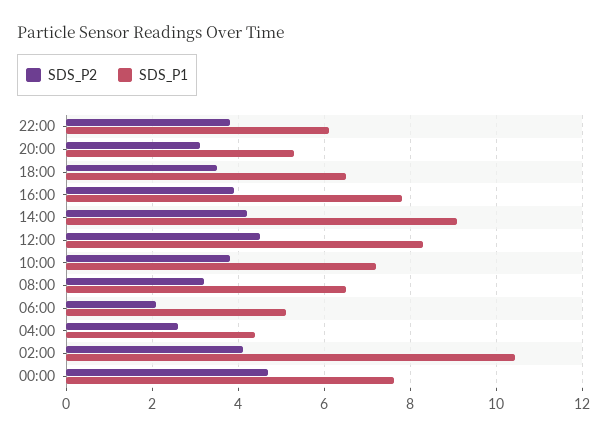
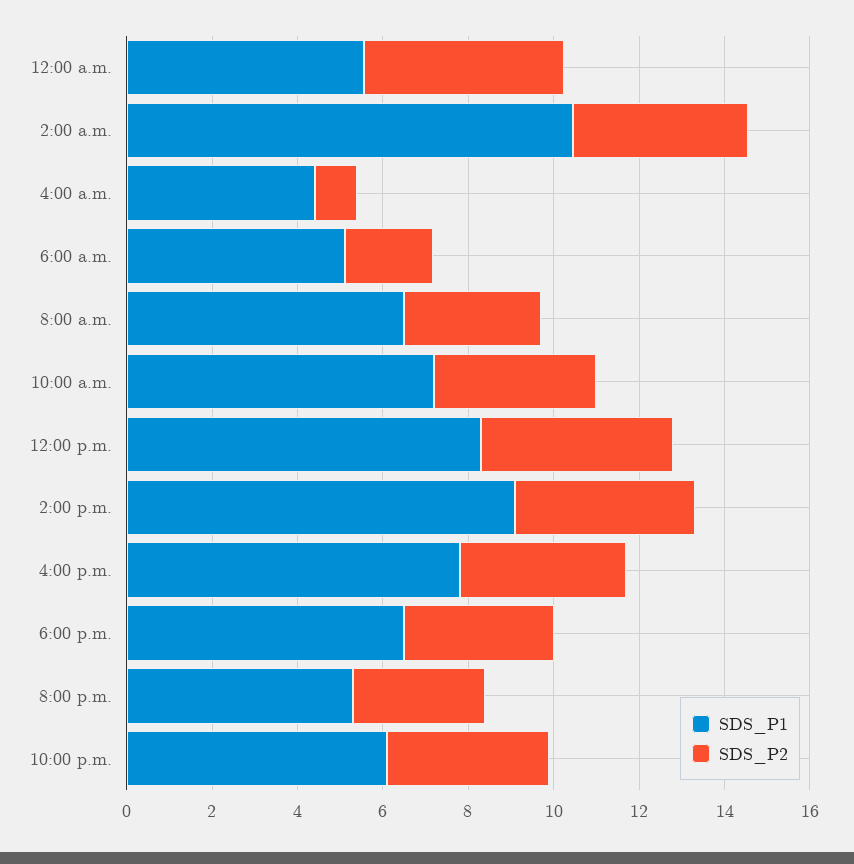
SDS_P2, 04:00: 2.6 -> 1
SDS_P1, 00:00: 7.6 -> 5.5

